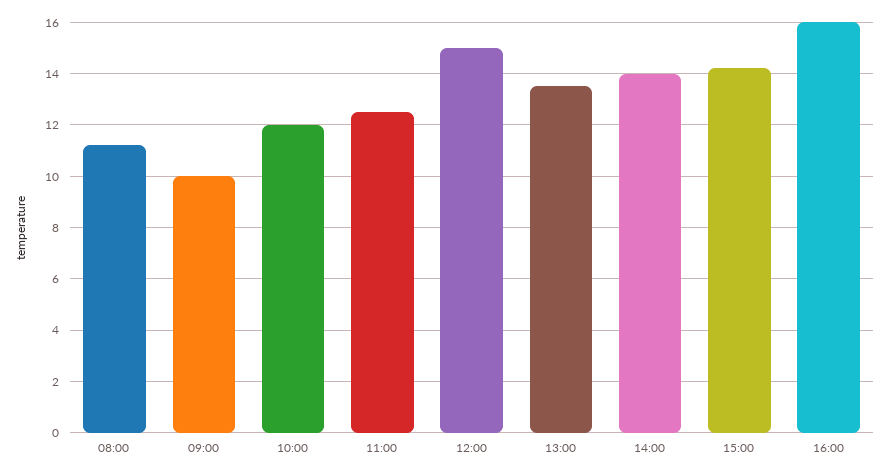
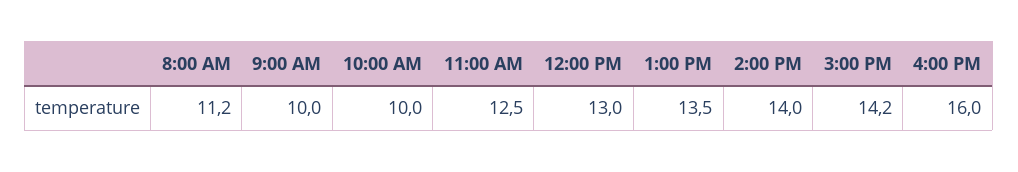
10:00: 12 -> 10
12:00: 15 -> 13

